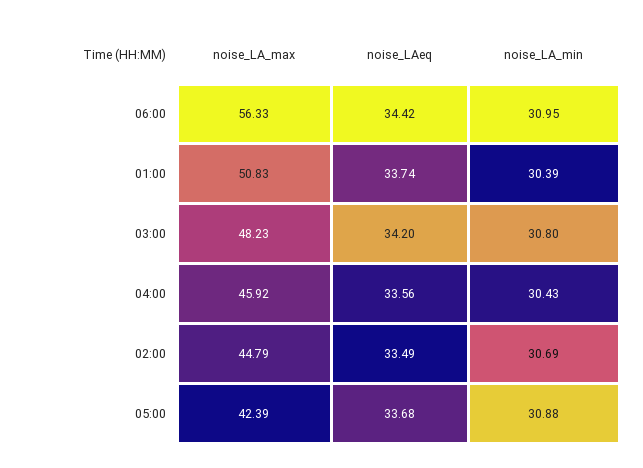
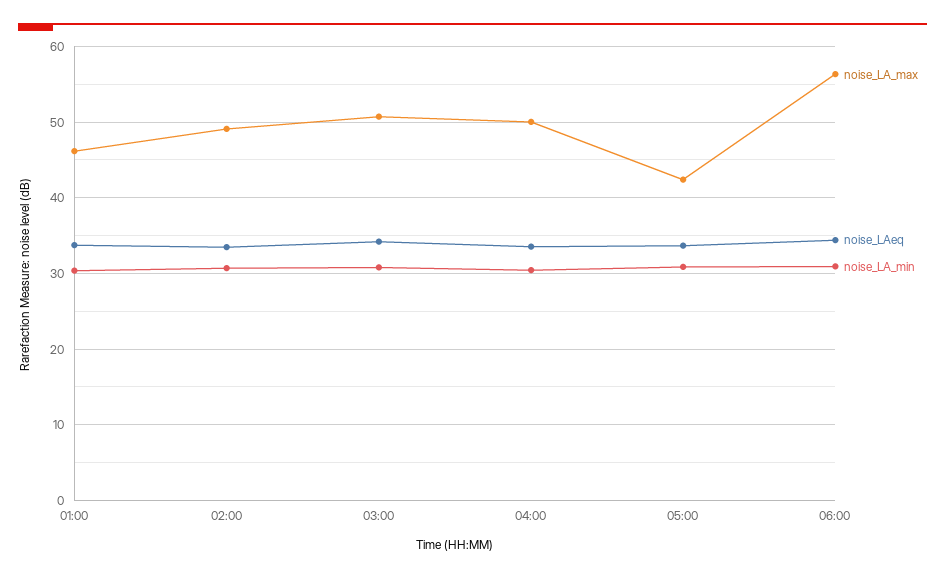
noise_LA_max, 01:00: 50.83 -> 46
noise_LA_max, 03:00: 48.23 -> 51
noise_LA_max, 04:00: 45.92 -> 50
noise_LA_max, 02:00: 44.79 -> 49

